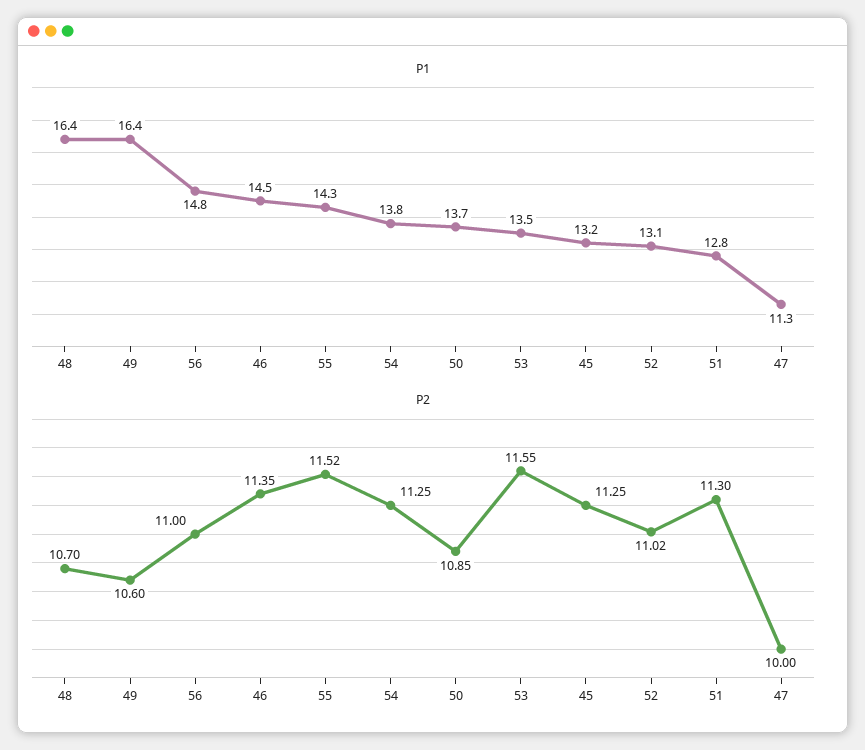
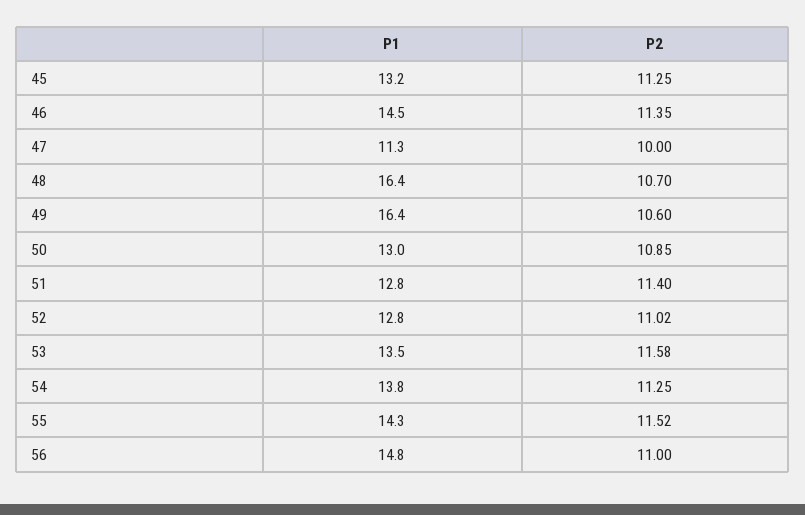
P1, 50: 13.7 -> 13
P1, 52: 13.1 -> 12.8
P2, 53: 11.55 -> 11.58
P2, 51: 11.3 -> 11.4

